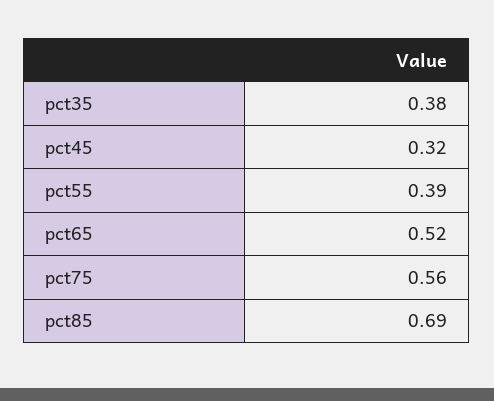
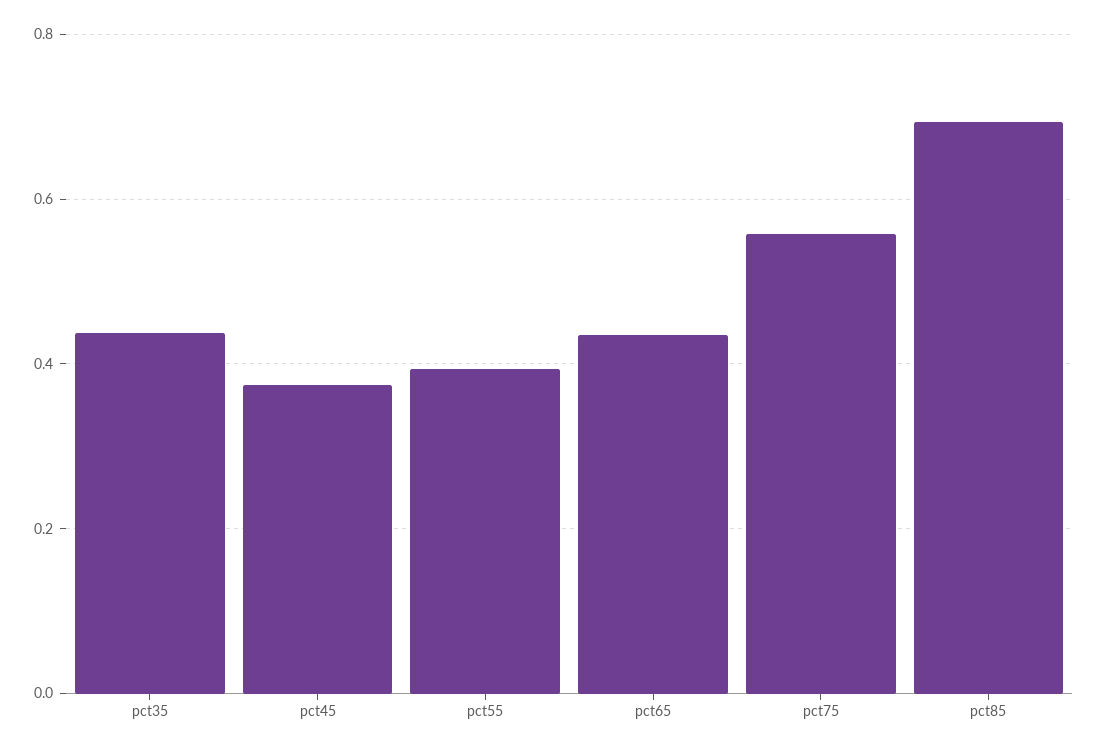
pct35: 0.38 -> 0.44
pct45: 0.32 -> 0.38
pct65: 0.52 -> 0.44

